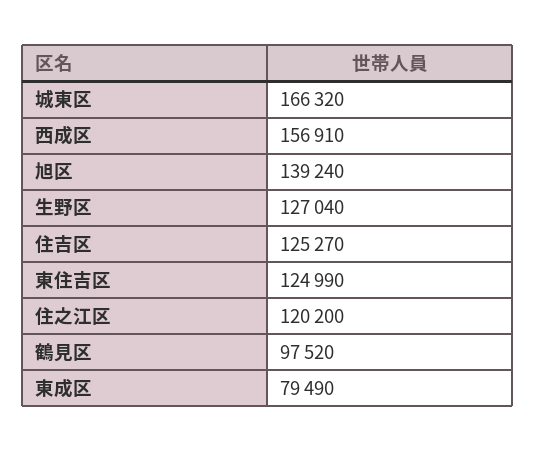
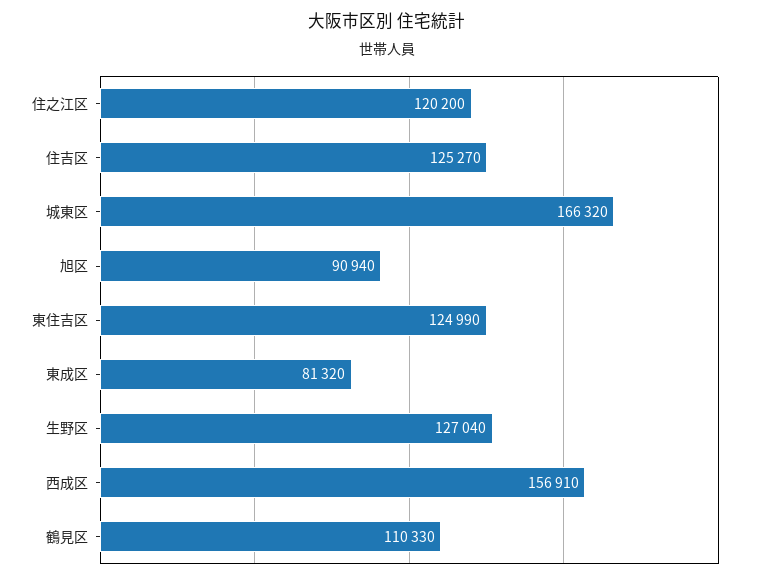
旭区: 139240 -> 90940
鶴見区: 97520 -> 110330
東成区: 79490 -> 81320

